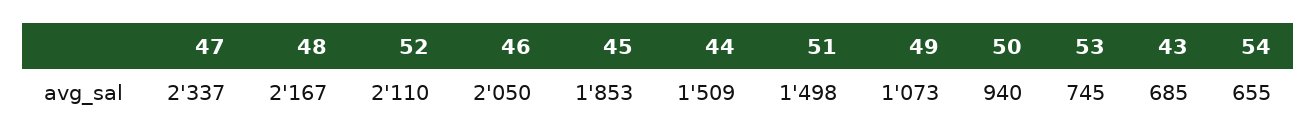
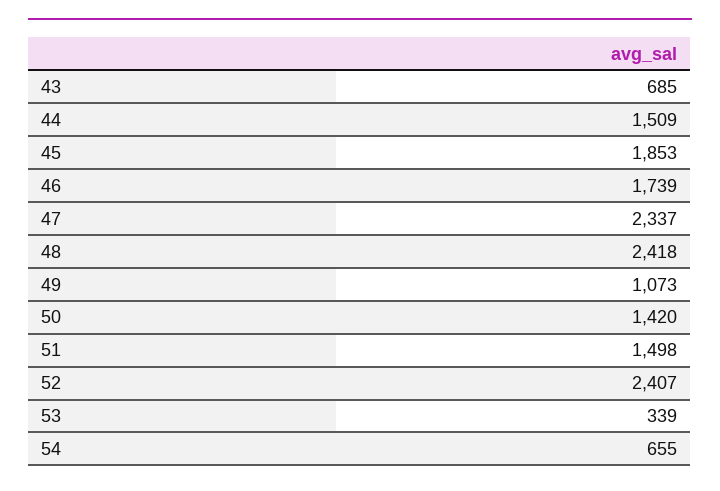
48: 2167 -> 2418
52: 2110 -> 2407
46: 2050 -> 1739
50: 940 -> 1420
53: 745 -> 339

